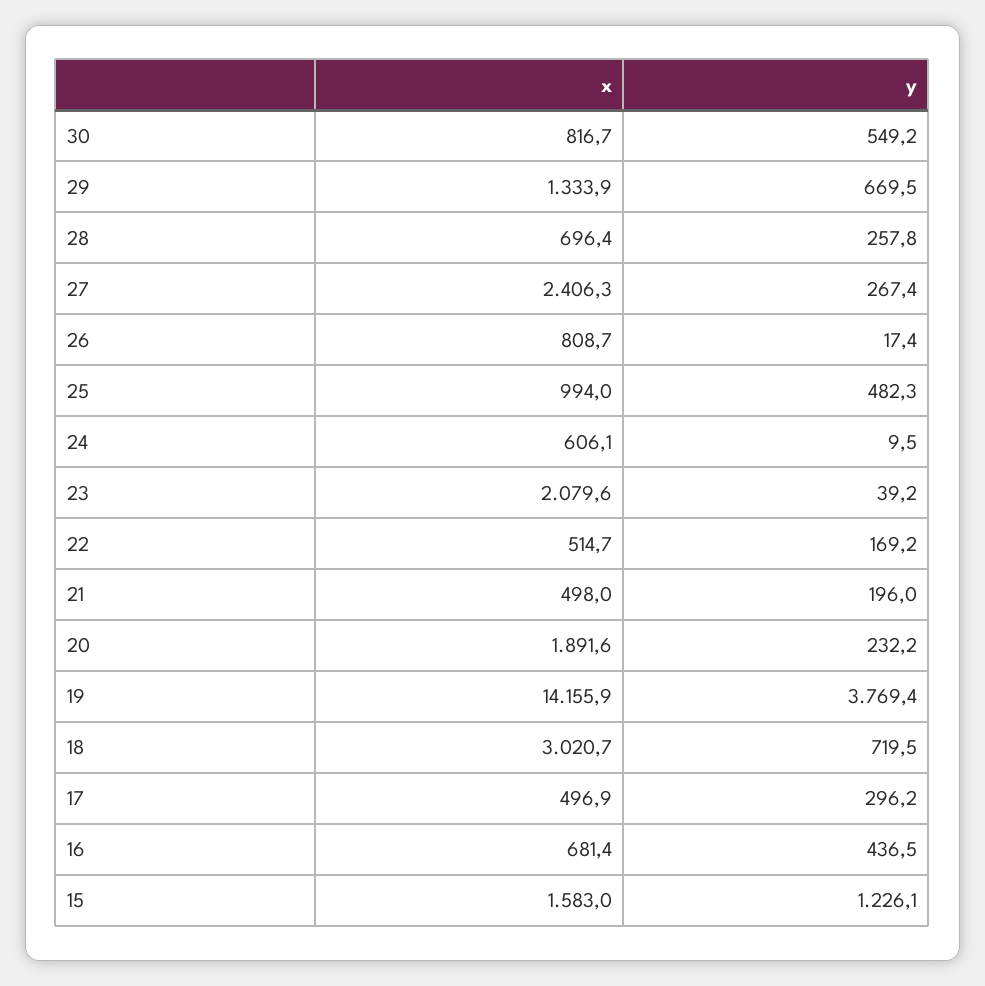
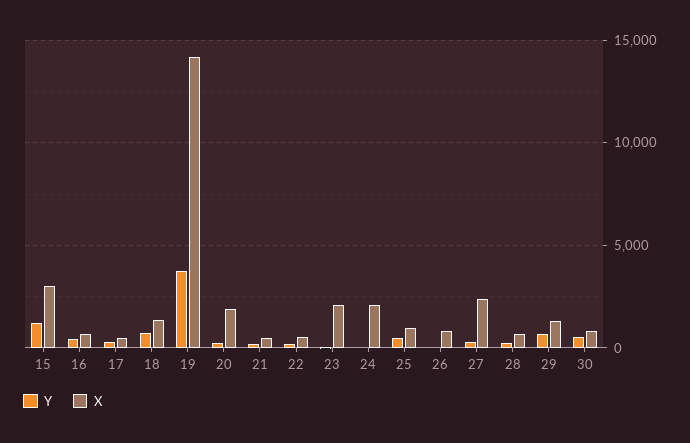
x, 24: 606.1 -> 2000
x, 18: 3020.7 -> 1500
x, 15: 1583 -> 3000

